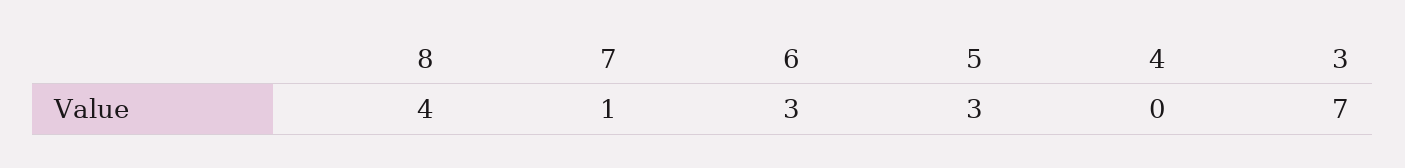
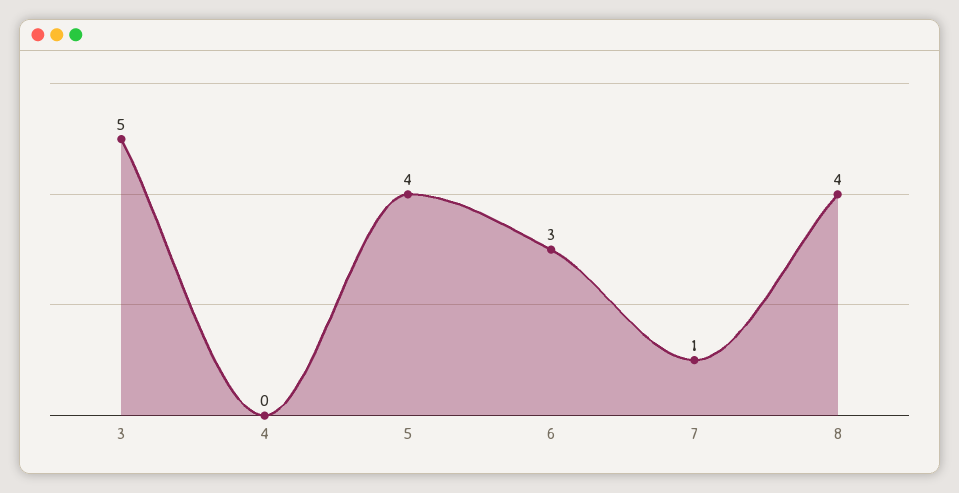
5: 3 -> 4
3: 7 -> 5

